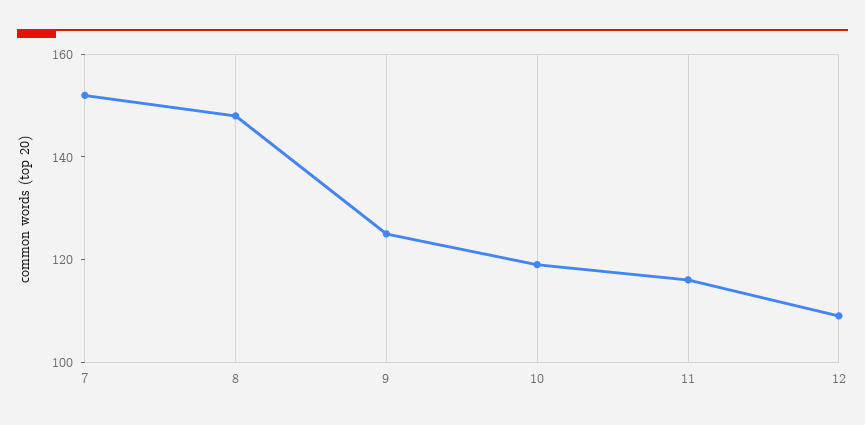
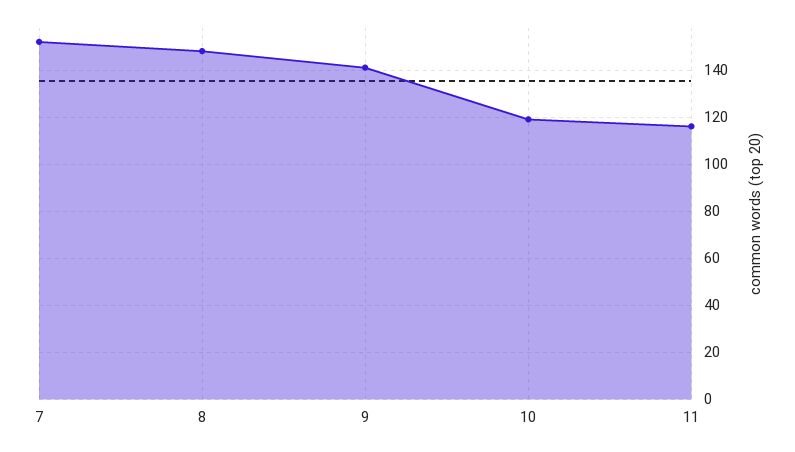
9: 125 -> 140
12: 110 -> none

